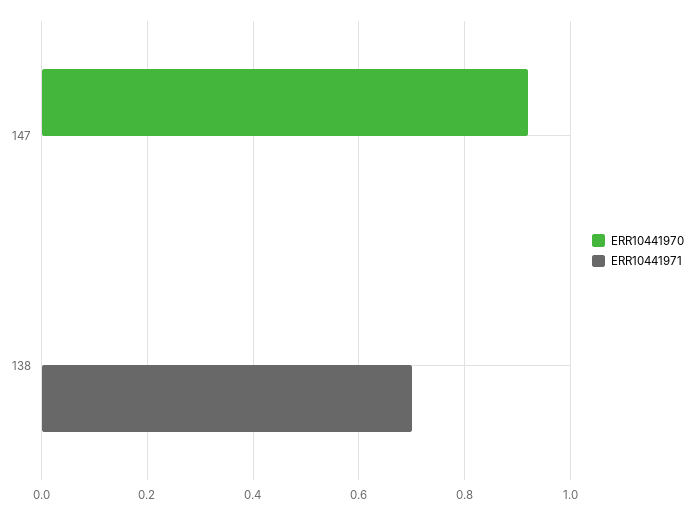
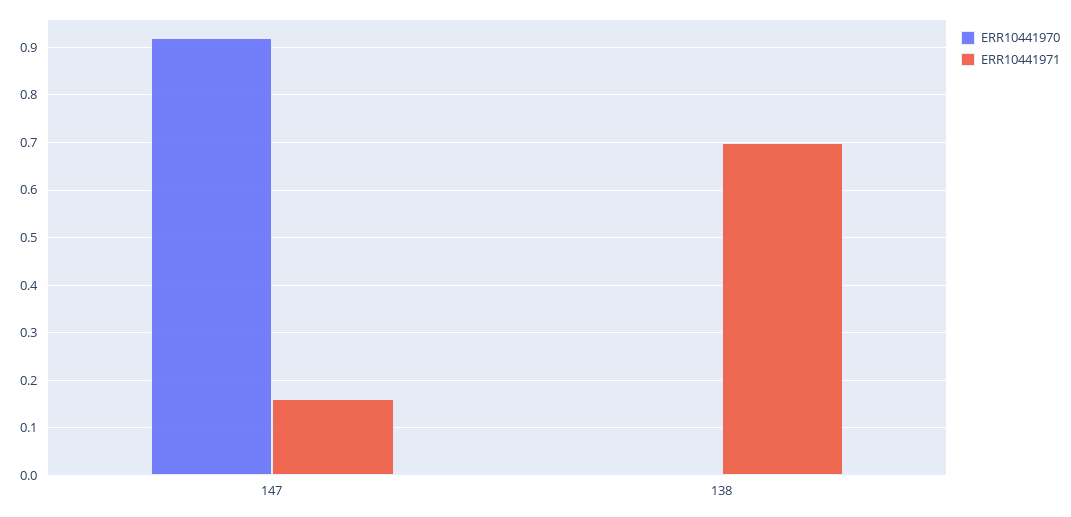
ERR10441971, 147: 0 -> 0.15

